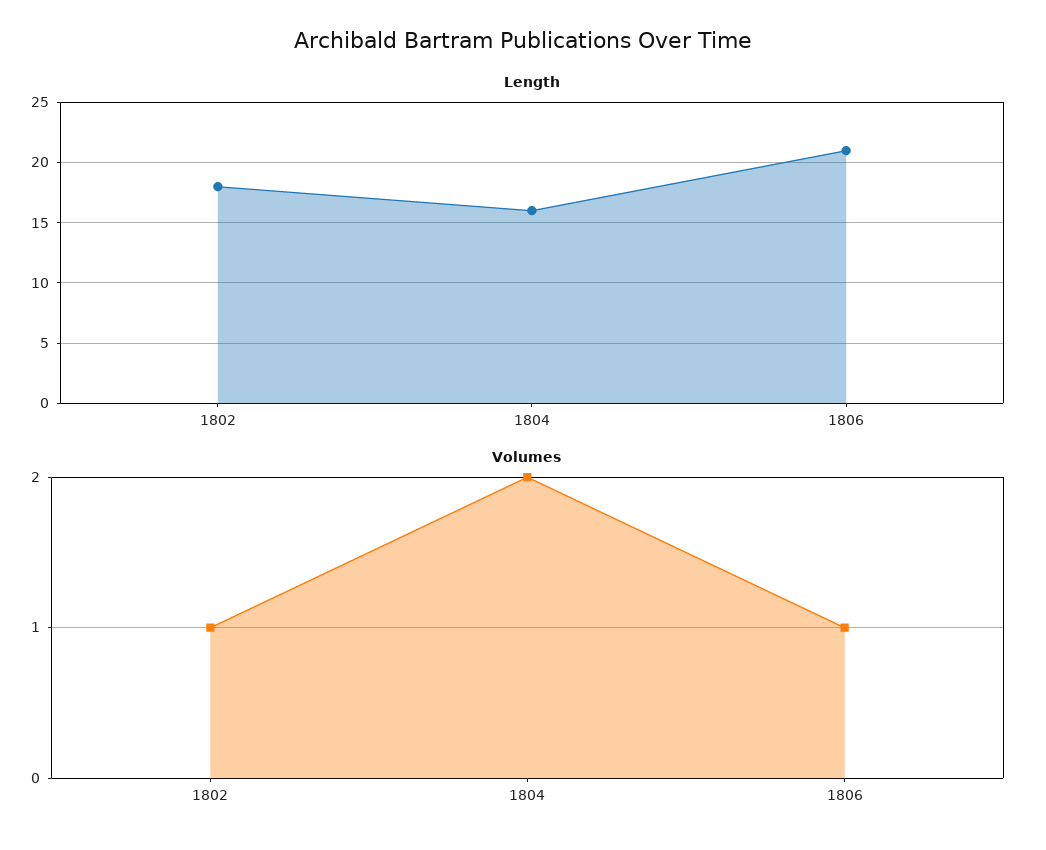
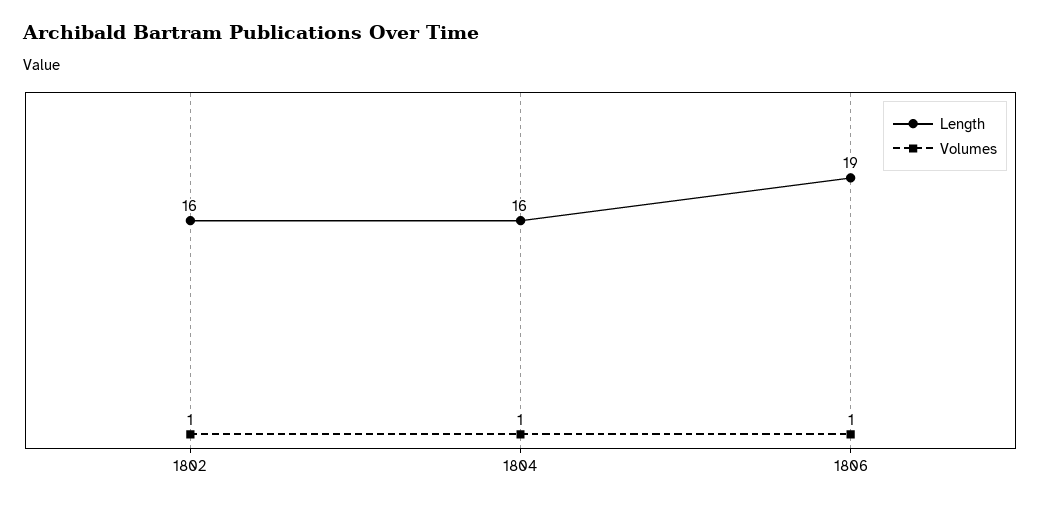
Length, 1802: 18 -> 16
Length, 1806: 21 -> 19
Volumes, 1804: 2 -> 1

